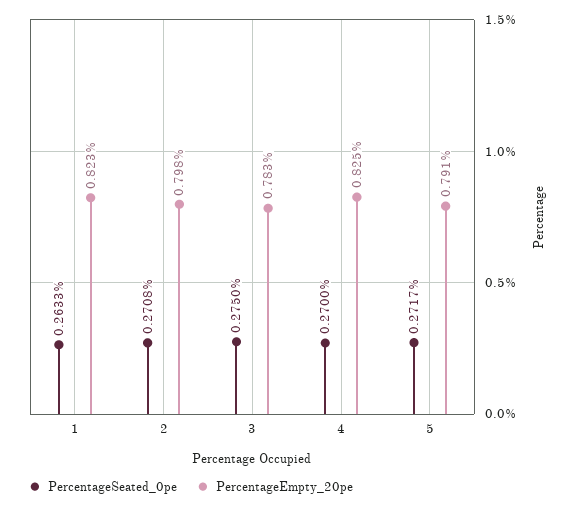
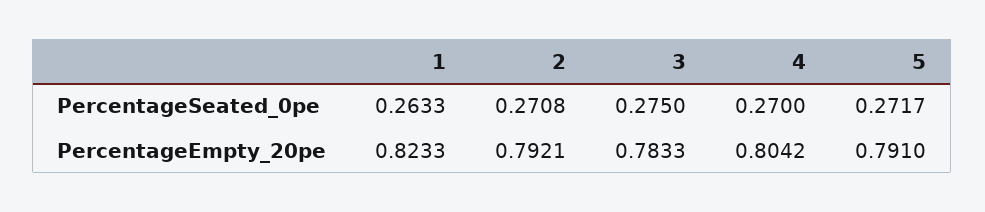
PercentageEmpty_20pe, 2: 0.798 -> 0.7921
PercentageEmpty_20pe, 4: 0.825 -> 0.8042

